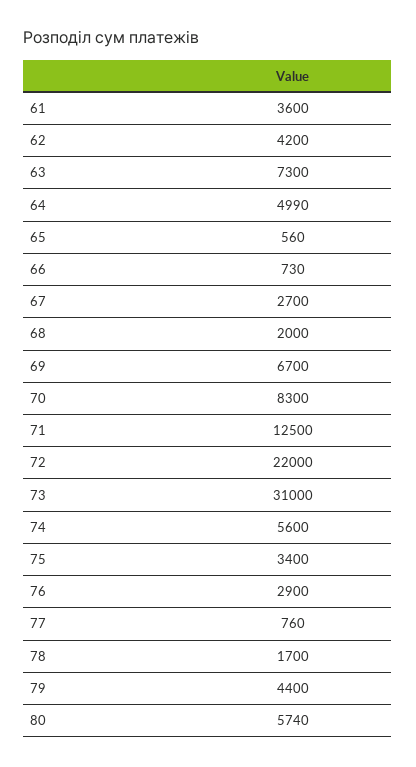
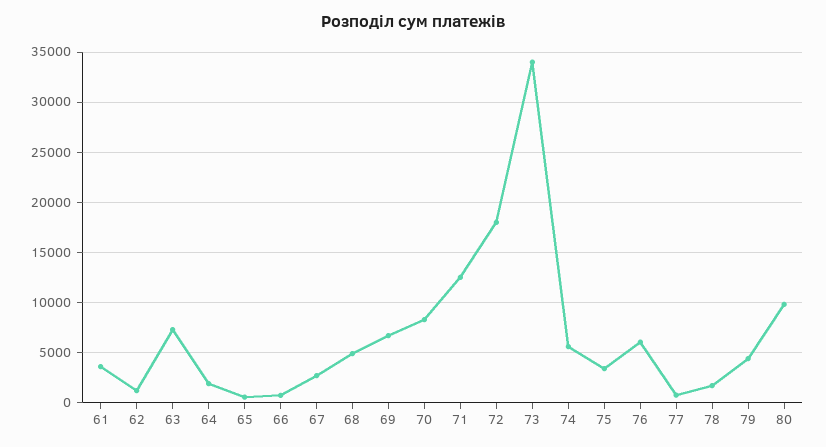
62: 4200 -> 1000
64: 4990 -> 2000
68: 2000 -> 5000
72: 22000 -> 18000
73: 31000 -> 34000
76: 2900 -> 6000
80: 5740 -> 10000

